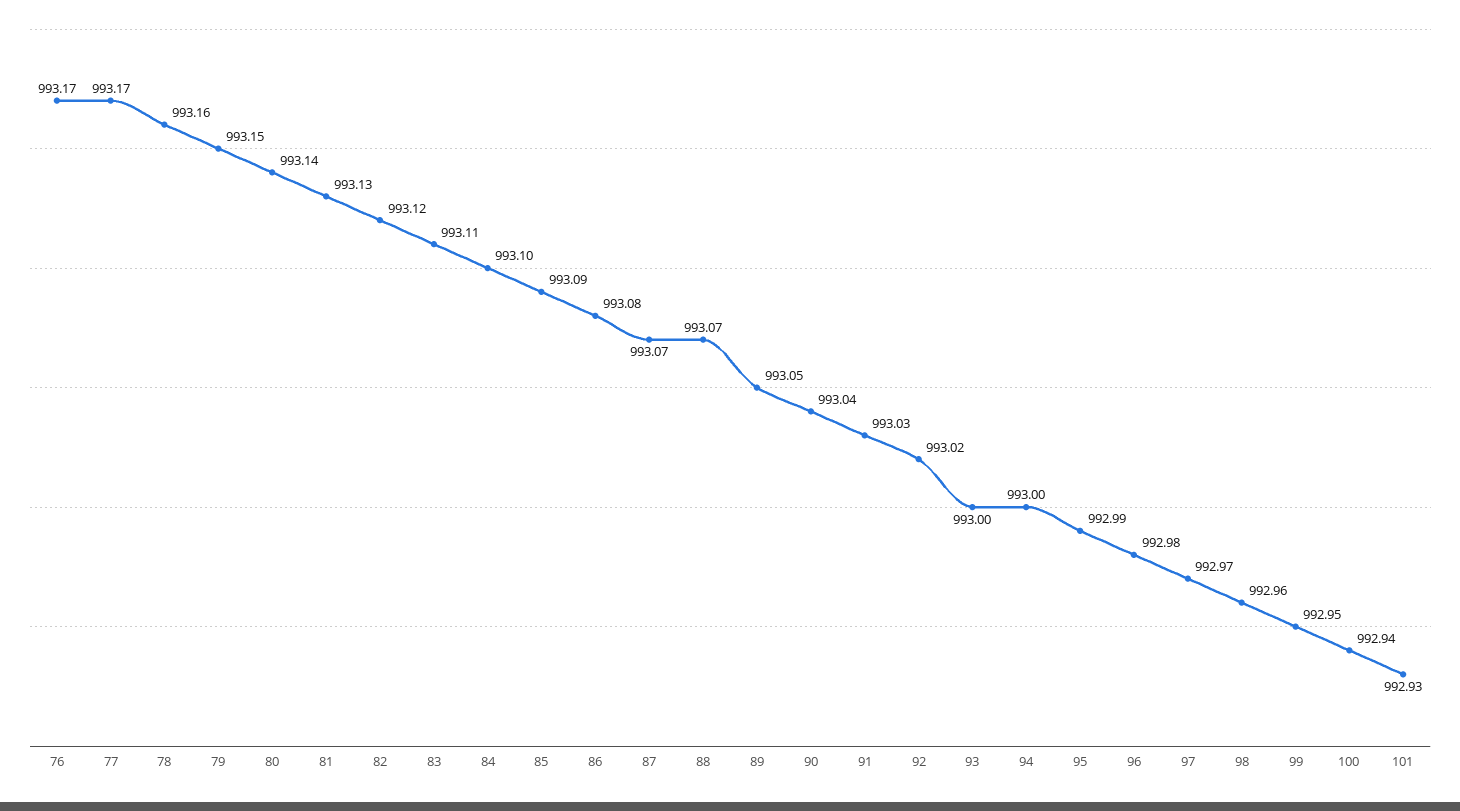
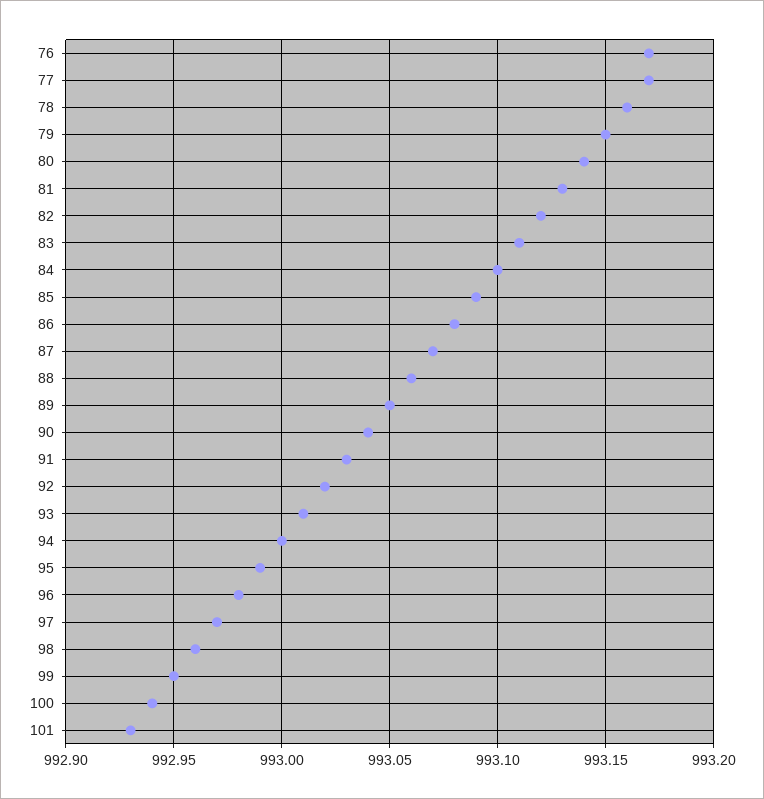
88: 993.07 -> 993.06
93: 993 -> 993.01

